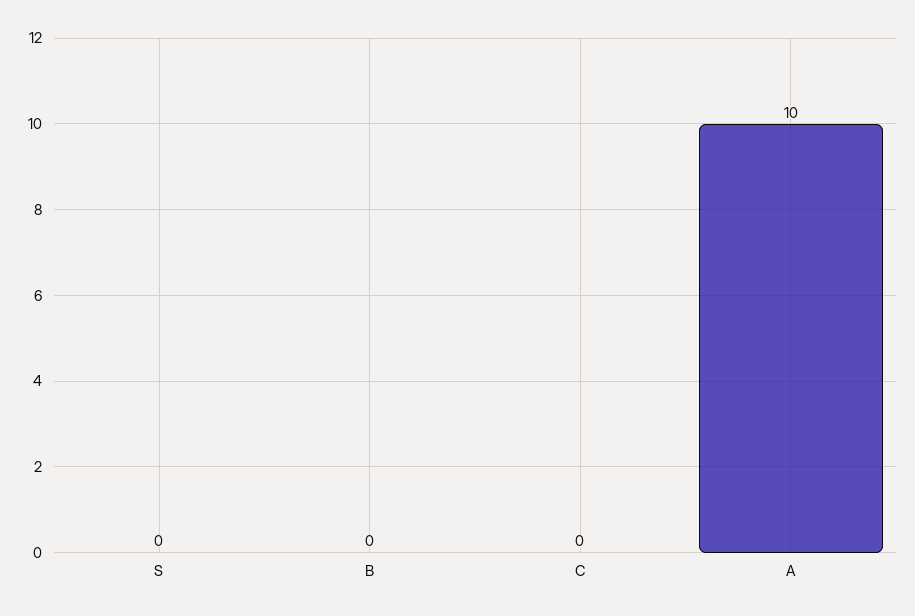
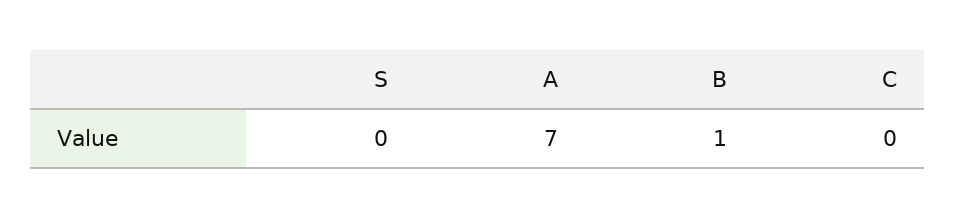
B: 0 -> 1
A: 10 -> 7

